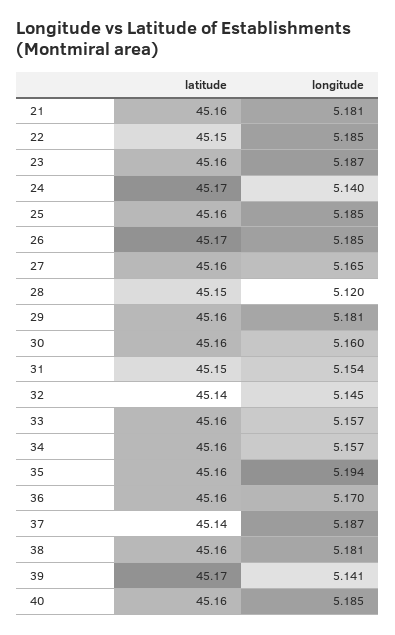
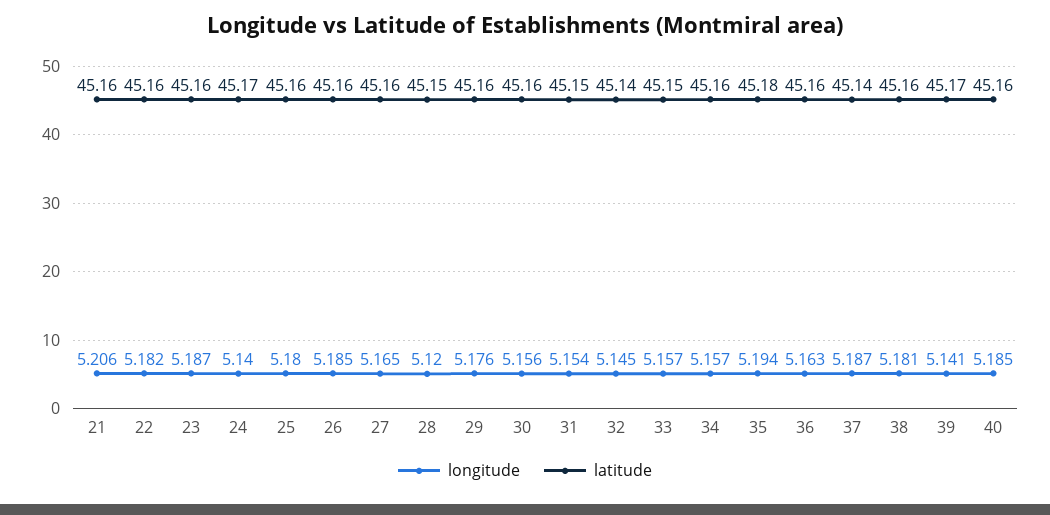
longitude, 21: 5.181 -> 5.206
latitude, 22: 45.15 -> 45.16
longitude, 22: 5.185 -> 5.182
longitude, 25: 5.185 -> 5.18
latitude, 26: 45.17 -> 45.16
longitude, 29: 5.181 -> 5.176
longitude, 30: 5.16 -> 5.156
latitude, 33: 45.16 -> 45.15
latitude, 35: 45.16 -> 45.18
longitude, 36: 5.17 -> 5.163

